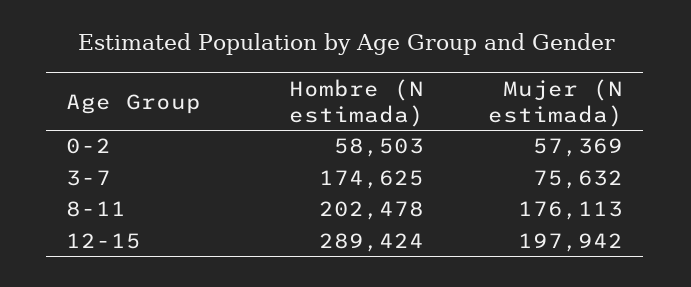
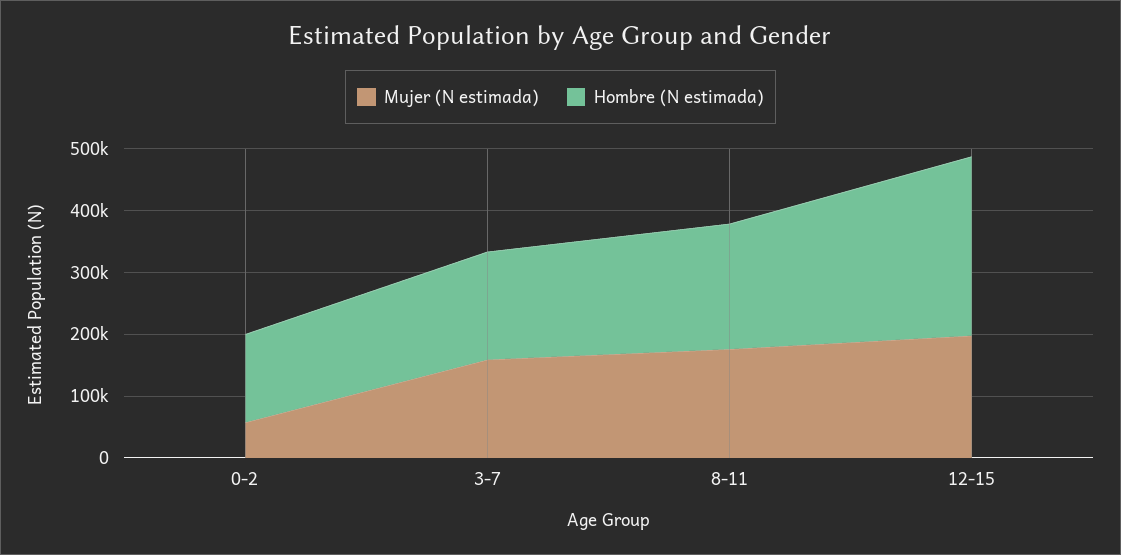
Hombre (N estimada), 0-2: 58503 -> 140000
Mujer (N estimada), 3-7: 75632 -> 160000

